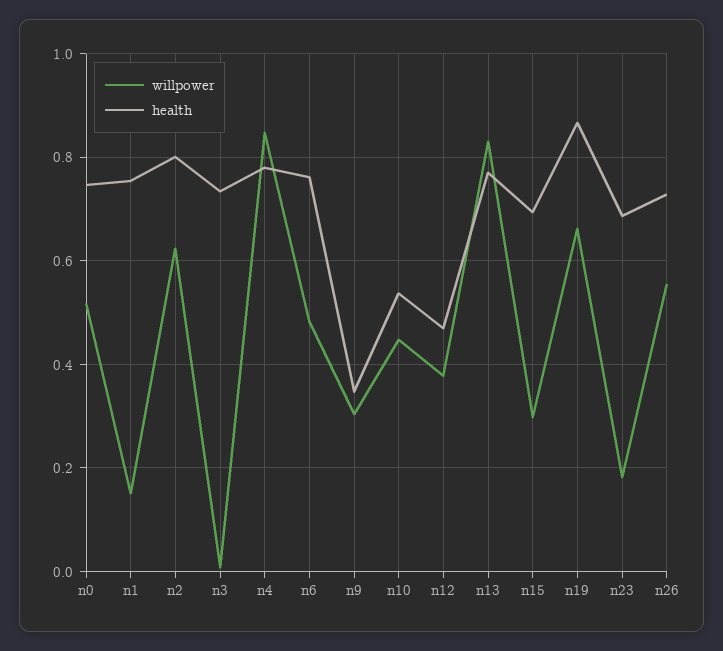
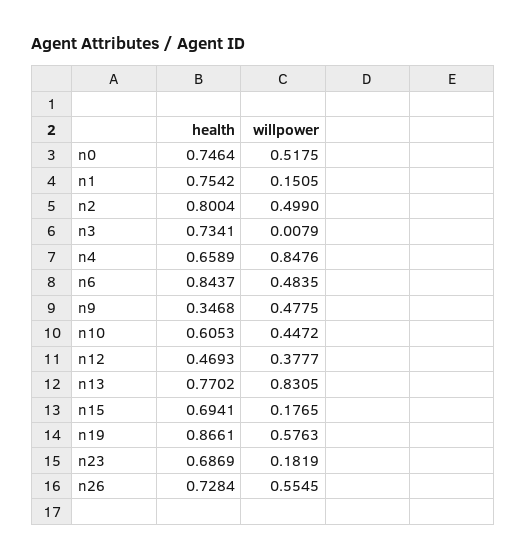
willpower, n2: 0.62 -> 0.499
health, n4: 0.78 -> 0.6589
health, n6: 0.76 -> 0.8437
willpower, n9: 0.3 -> 0.4775
health, n10: 0.54 -> 0.6053
willpower, n15: 0.3 -> 0.1765
willpower, n19: 0.66 -> 0.5763

